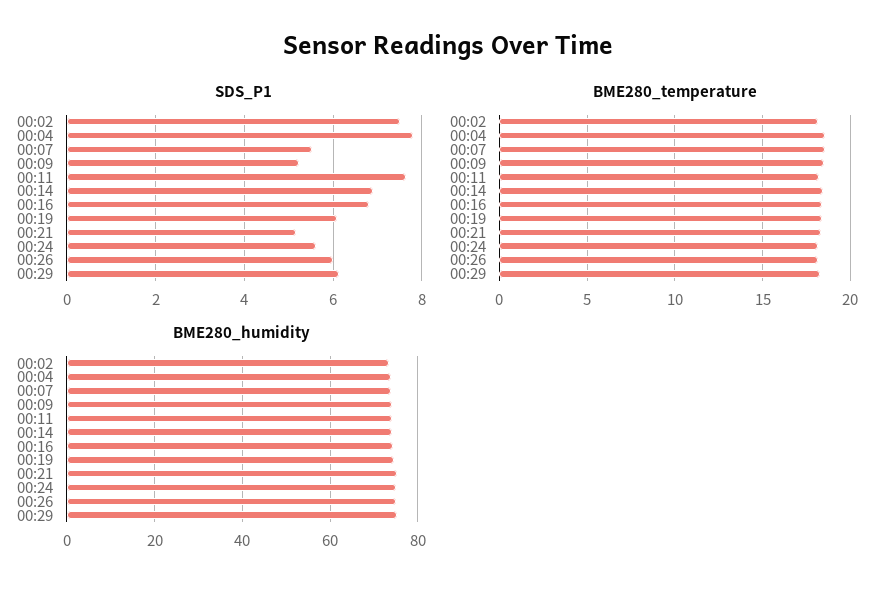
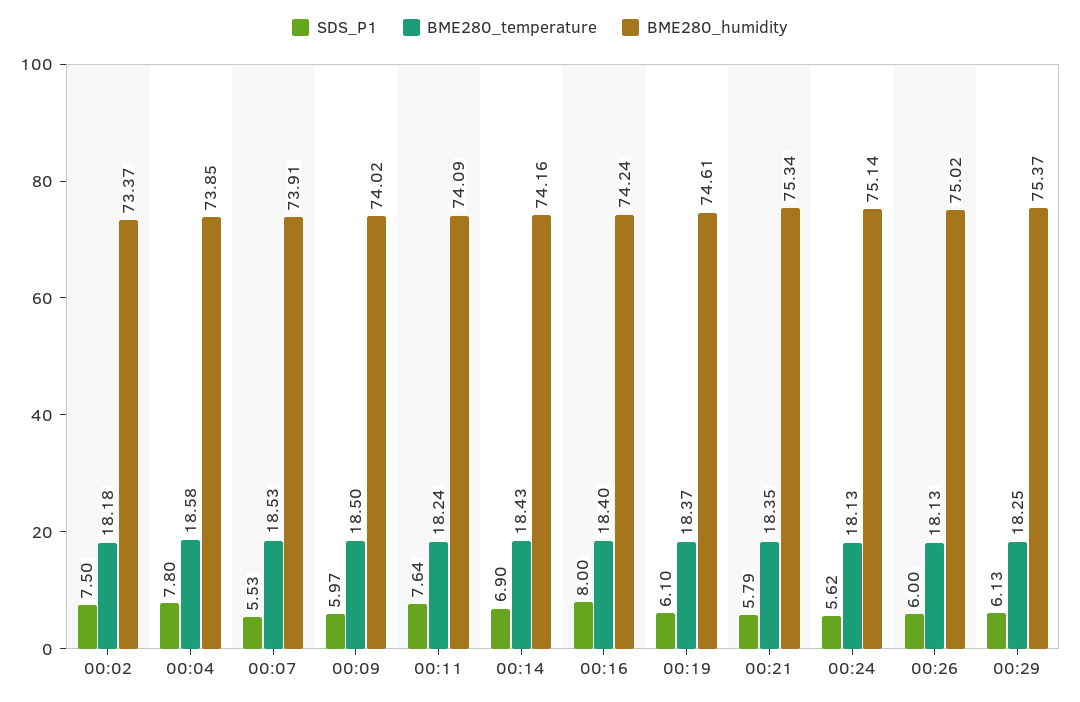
SDS_P1, 00:09: 5.2 -> 5.97
SDS_P1, 00:16: 6.8 -> 8
SDS_P1, 00:21: 5.2 -> 5.79

